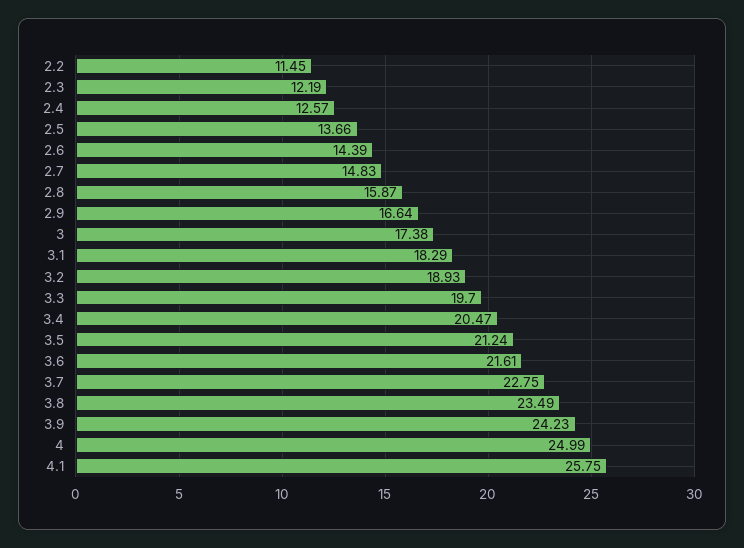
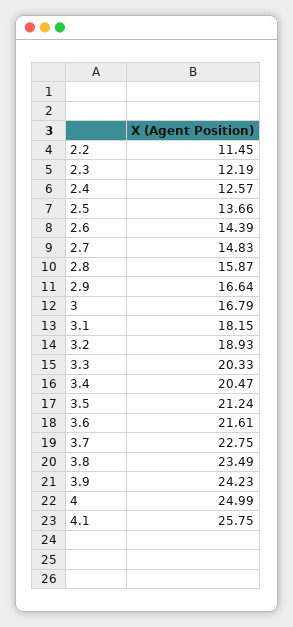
3: 17.38 -> 16.79
3.1: 18.29 -> 18.15
3.3: 19.7 -> 20.33

